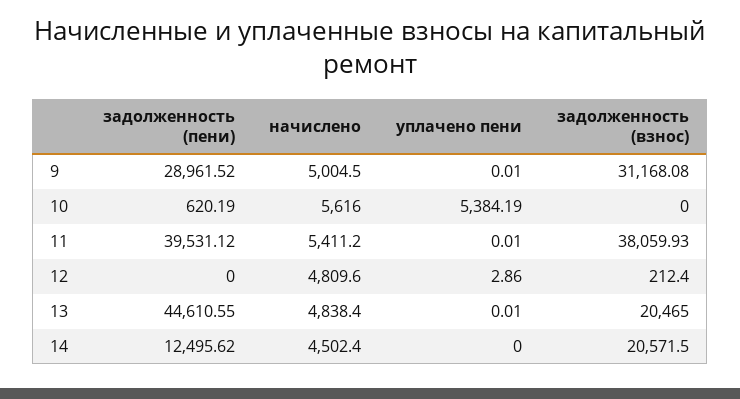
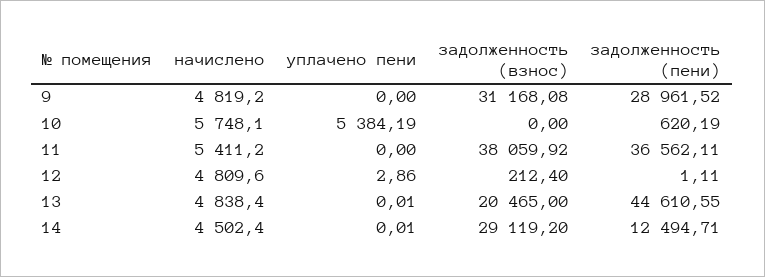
начислено, 9: 5004.5 -> 4819.2
уплачено пени, 9: 0.01 -> 0
начислено, 10: 5616 -> 5748.1
задолженность (пени), 11: 39531.12 -> 36562.11
уплачено пени, 11: 0.01 -> 0
задолженность (взнос), 11: 38059.93 -> 38059.92
задолженность (пени), 12: 0 -> 1.11
задолженность (пени), 14: 12495.62 -> 12494.71
уплачено пени, 14: 0 -> 0.01
задолженность (взнос), 14: 20571.5 -> 29119.2

